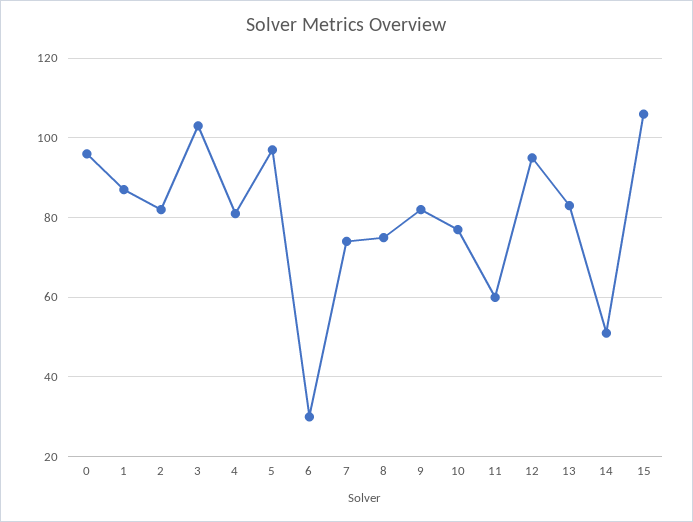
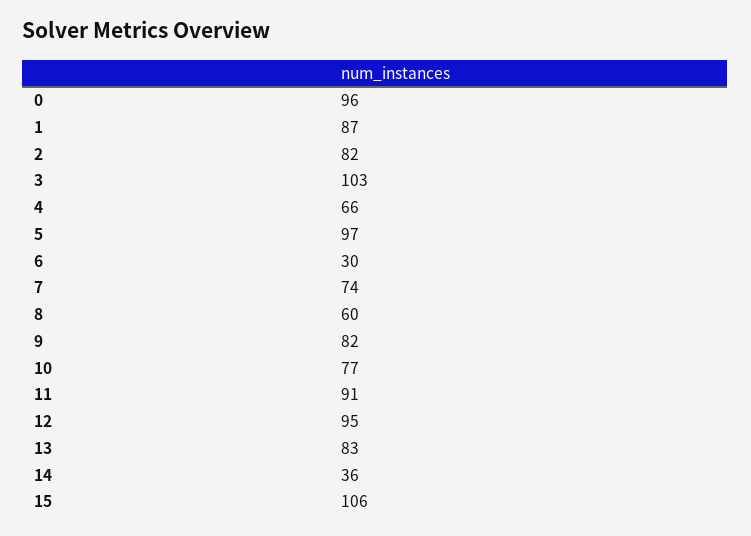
4: 80 -> 66
8: 75 -> 60
11: 60 -> 91
14: 50 -> 36

